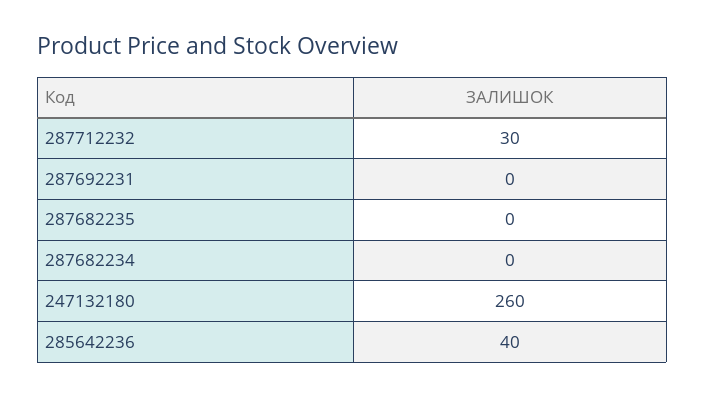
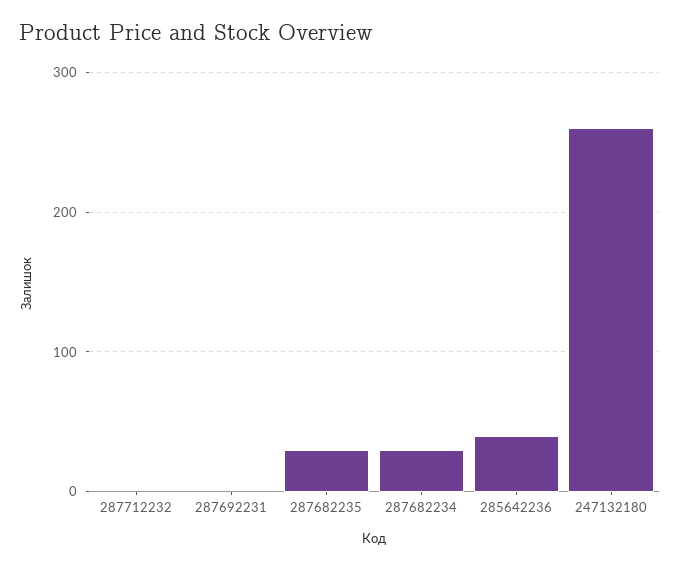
287712232: 30 -> 0
287682235: 0 -> 30
287682234: 0 -> 30

